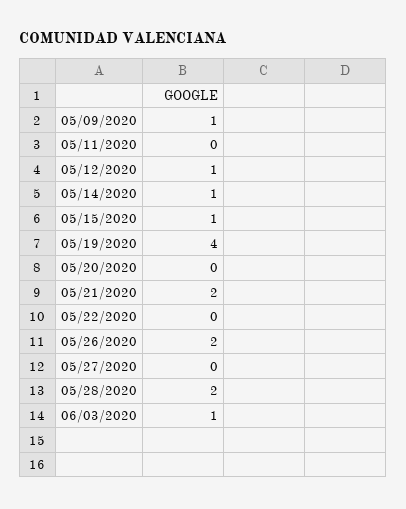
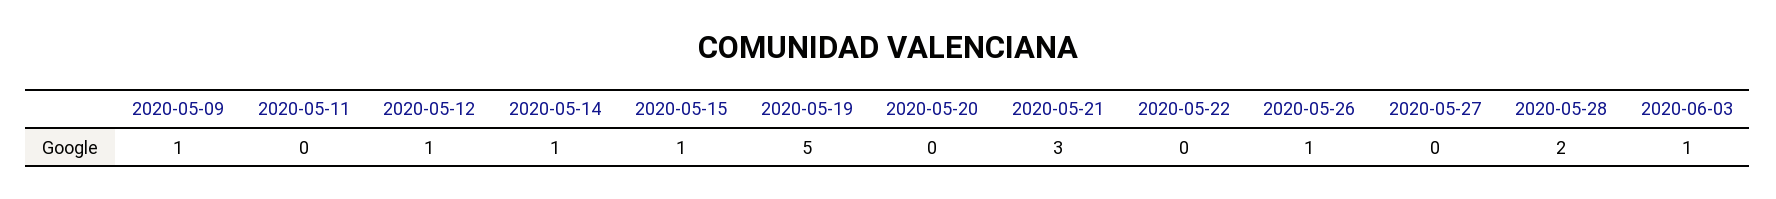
05/19/2020: 4 -> 5
05/21/2020: 2 -> 3
05/26/2020: 2 -> 1

